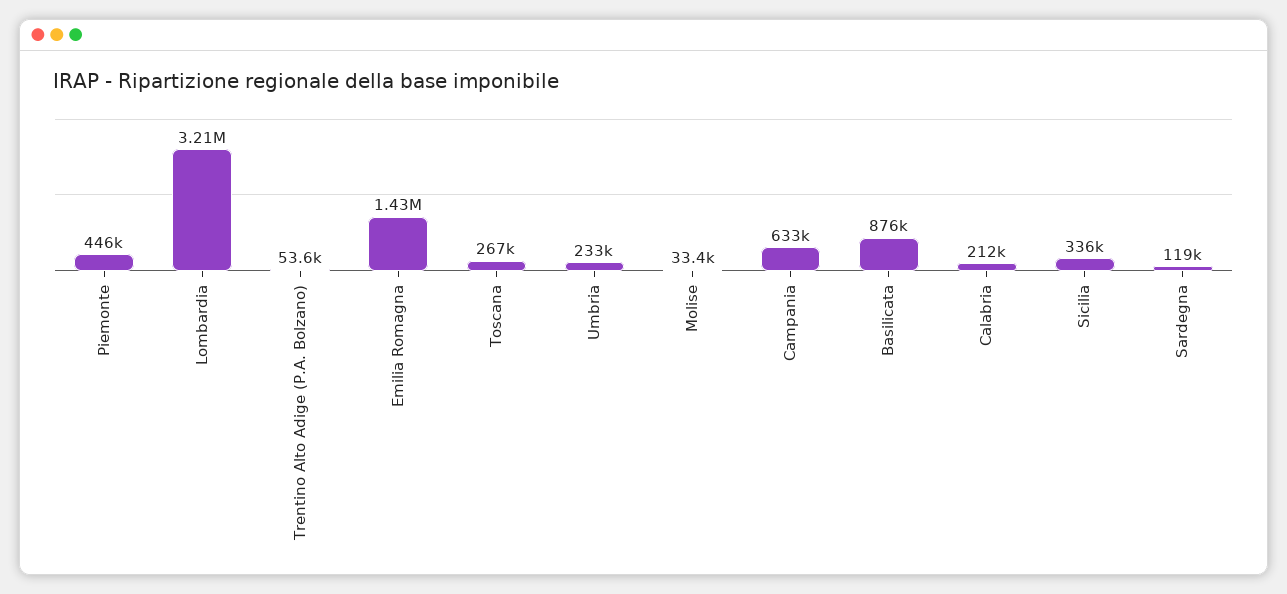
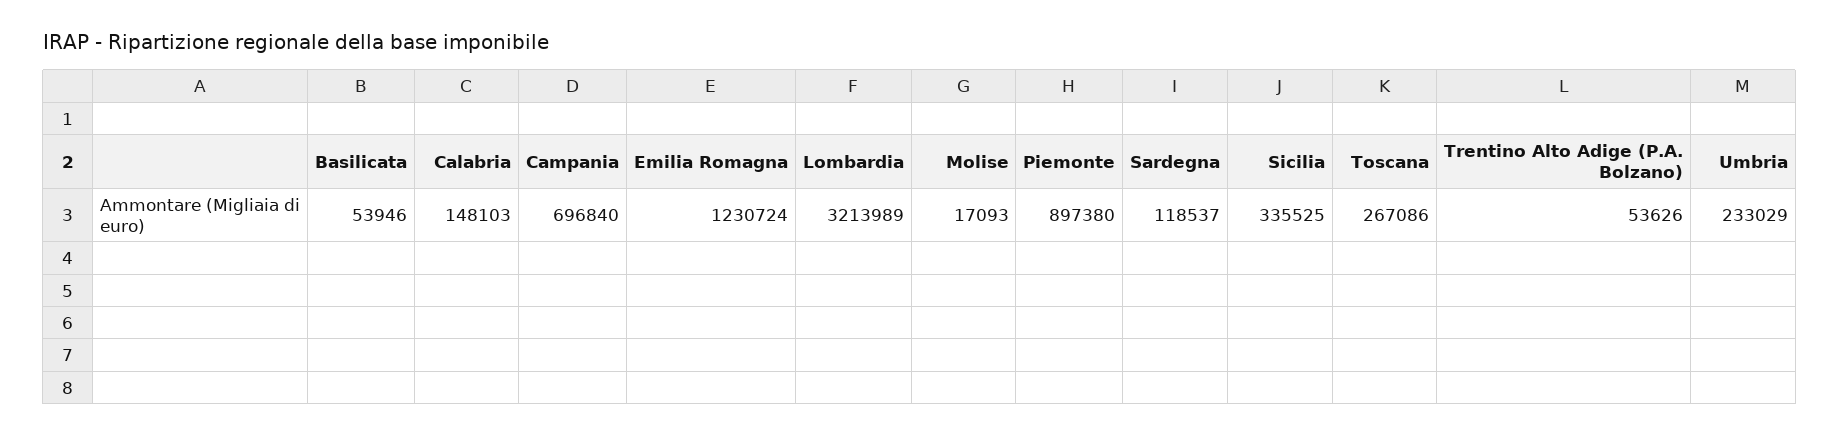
Piemonte: 446000 -> 897380
Emilia Romagna: 1430000 -> 1230724
Molise: 33400 -> 17093
Campania: 633000 -> 696840
Basilicata: 876000 -> 53946
Calabria: 212000 -> 148103

